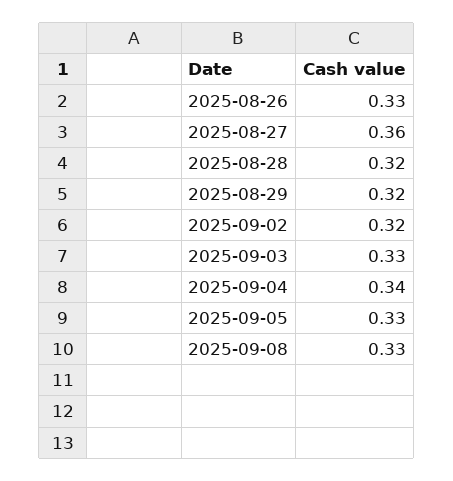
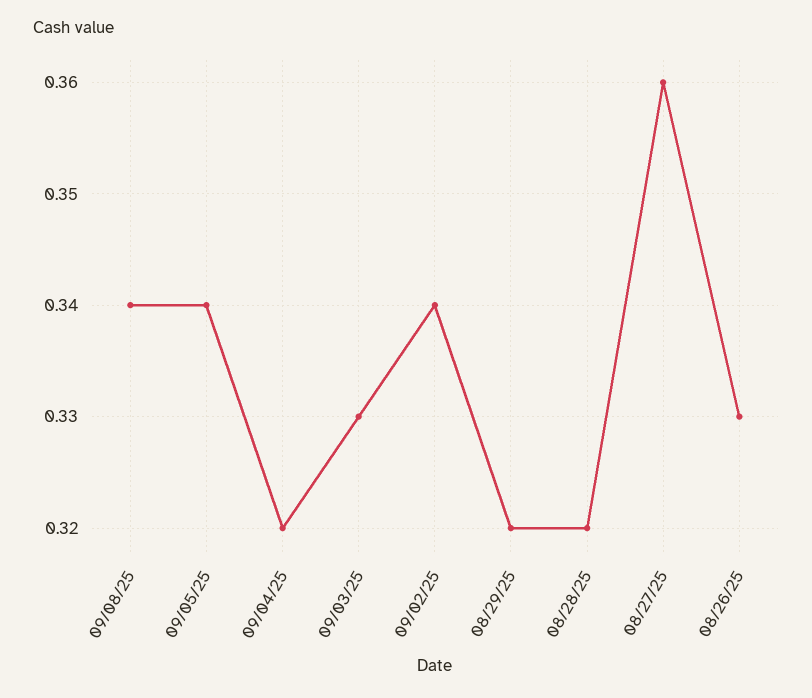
2025-09-02: 0.32 -> 0.34
2025-09-04: 0.34 -> 0.32
2025-09-05: 0.33 -> 0.34
2025-09-08: 0.33 -> 0.34

